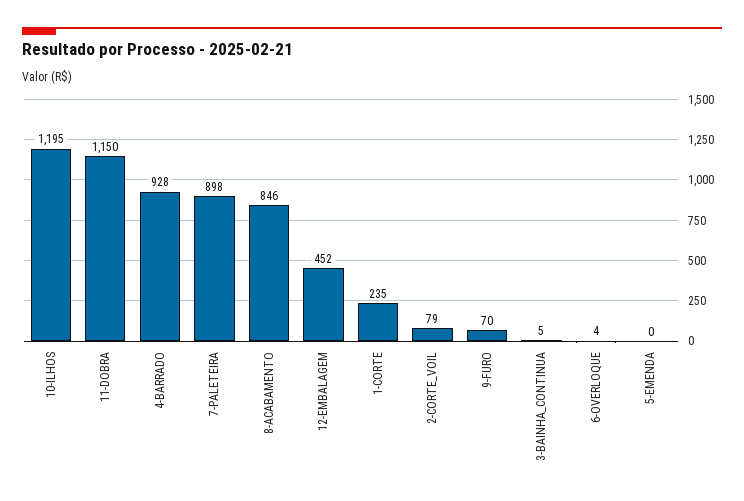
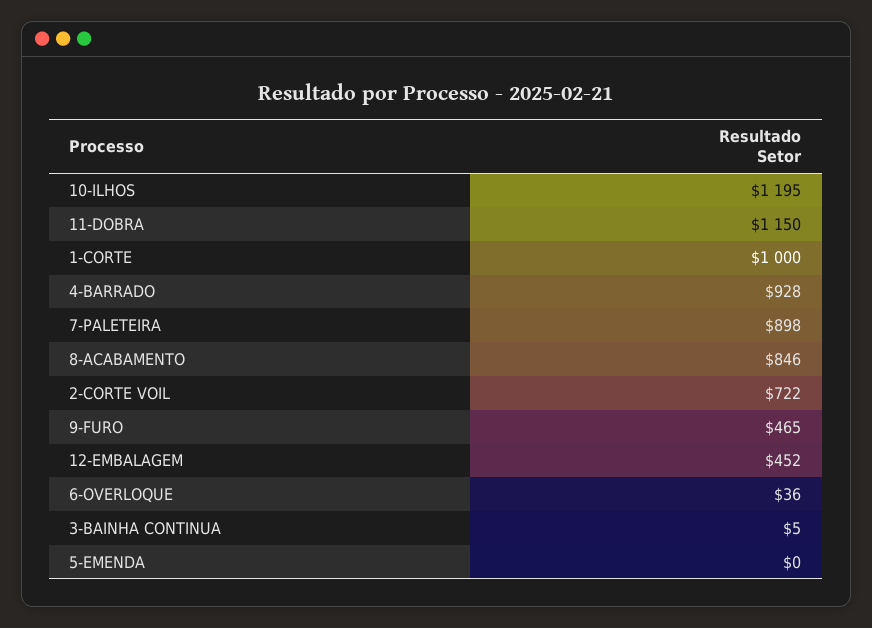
1-CORTE: 235 -> 1000
2-CORTE_VOIL: 79 -> 722
9-FURO: 70 -> 465
6-OVERLOQUE: 4 -> 36

